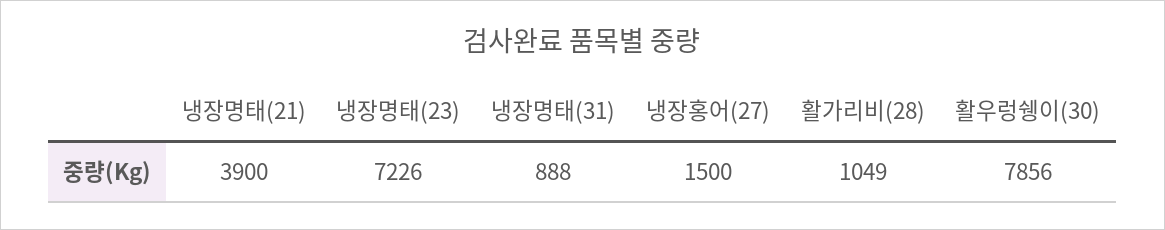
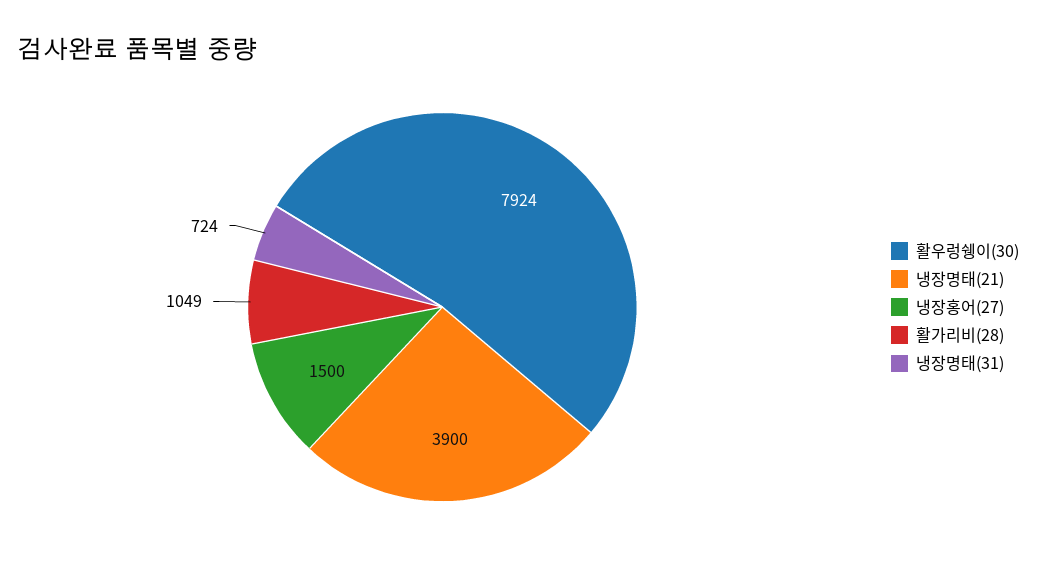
냉장명태(23): 7226 -> none
냉장명태(31): 888 -> 724
활우렁쉥이(30): 7856 -> 7924

